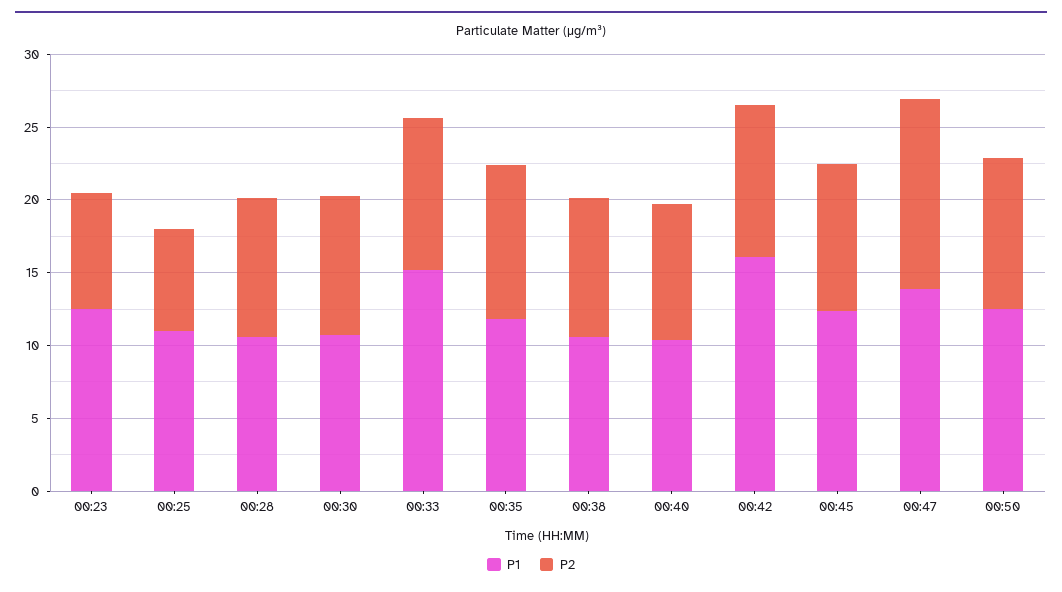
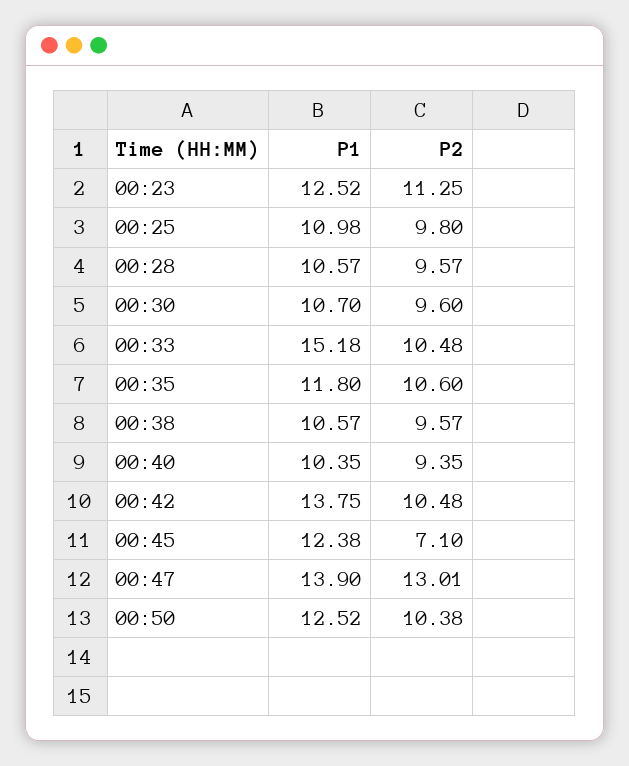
P2, 00:23: 8 -> 11.25
P2, 00:25: 7 -> 9.8
P1, 00:42: 16 -> 13.75
P2, 00:45: 10 -> 7.1

